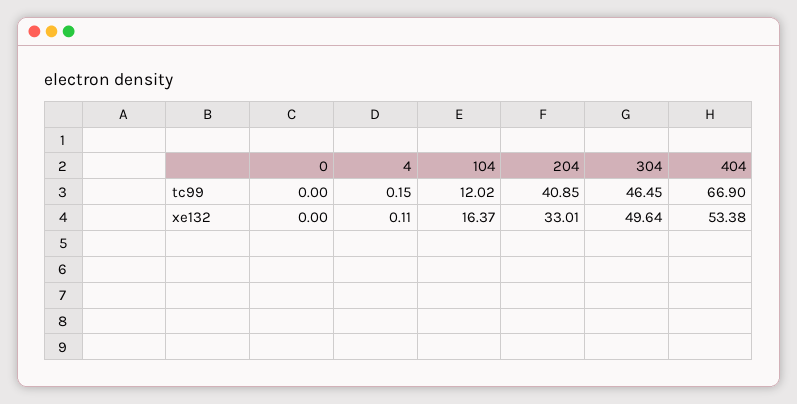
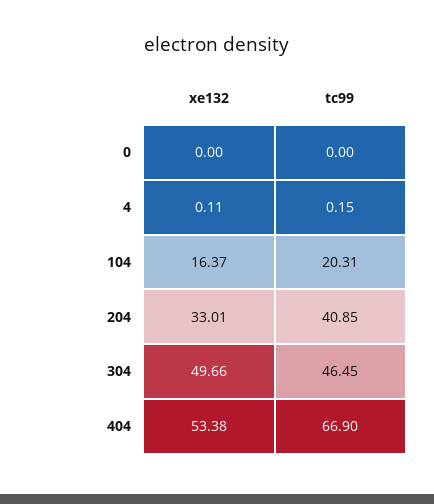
104, tc99: 12.02 -> 20.31
304, xe132: 49.64 -> 49.66

